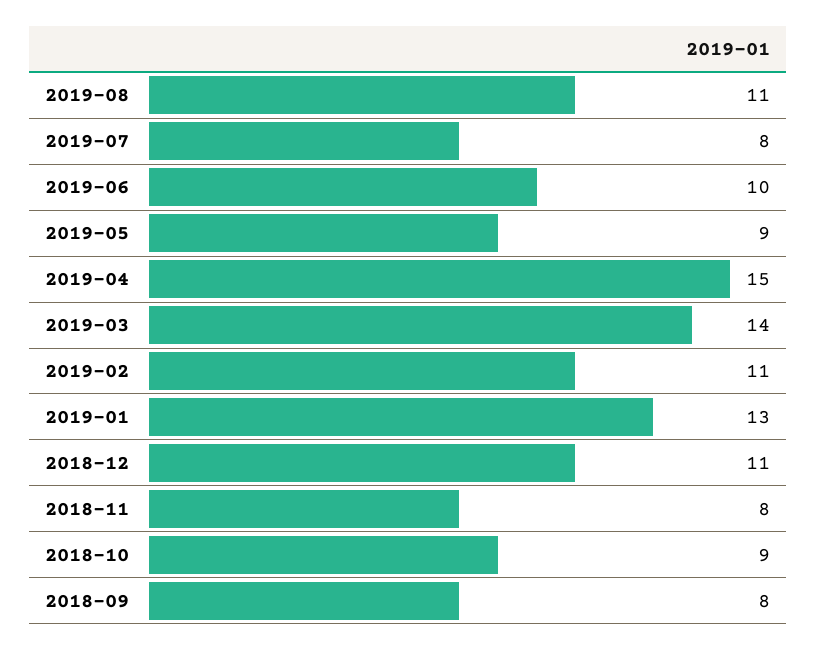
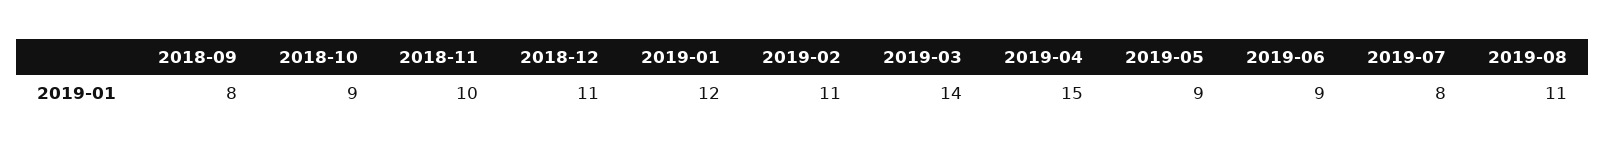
2019-06: 10 -> 9
2019-01: 13 -> 12
2018-11: 8 -> 10

